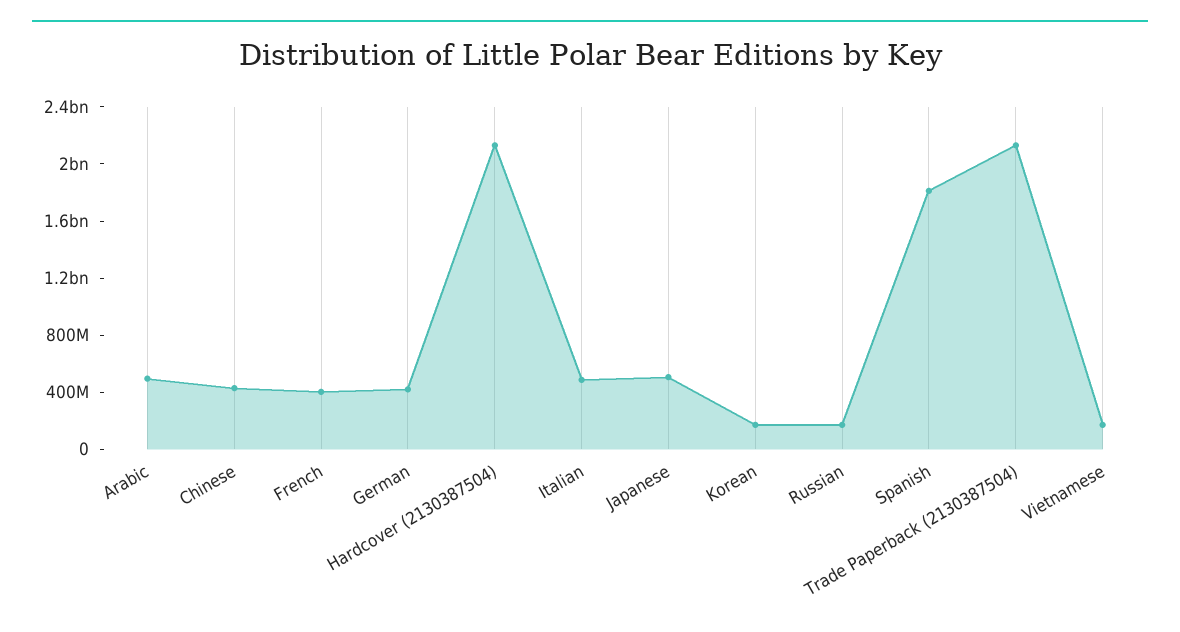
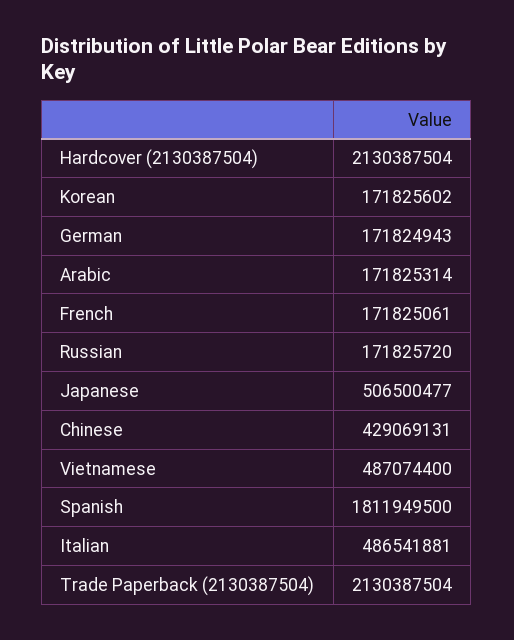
Arabic: 500000000 -> 171825314
French: 400000000 -> 171825061
German: 400000000 -> 171824943
Vietnamese: 200000000 -> 487074400

